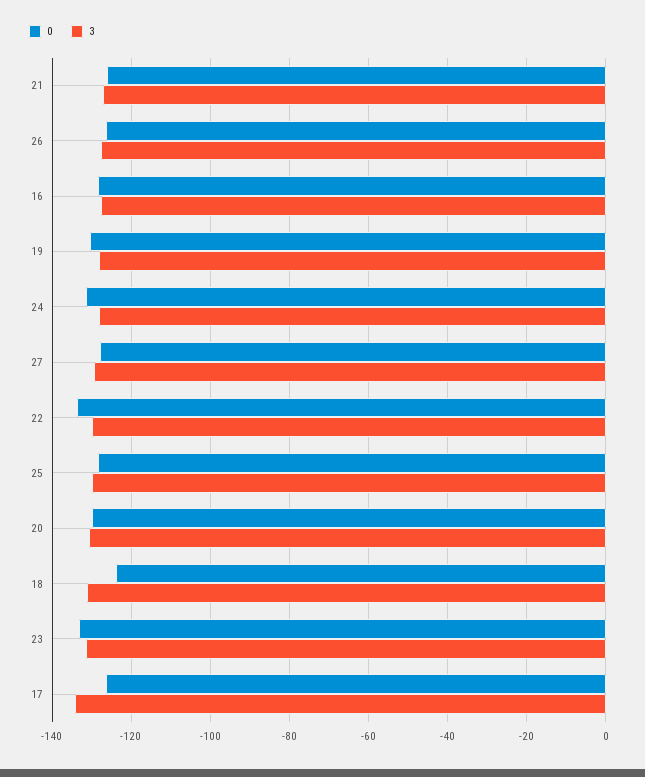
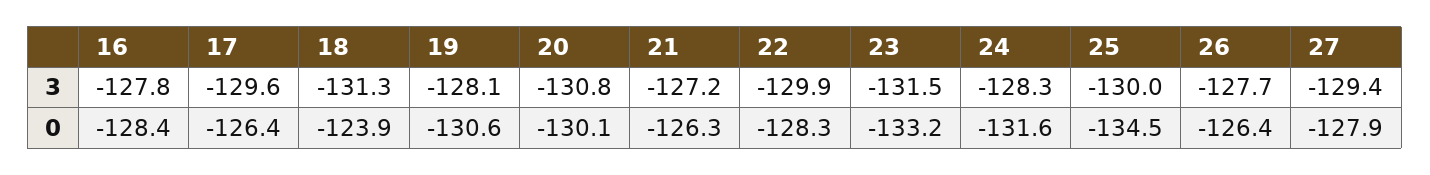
0, 22: -134 -> -128.3
0, 25: -128 -> -134.5
3, 17: -134 -> -129.6

